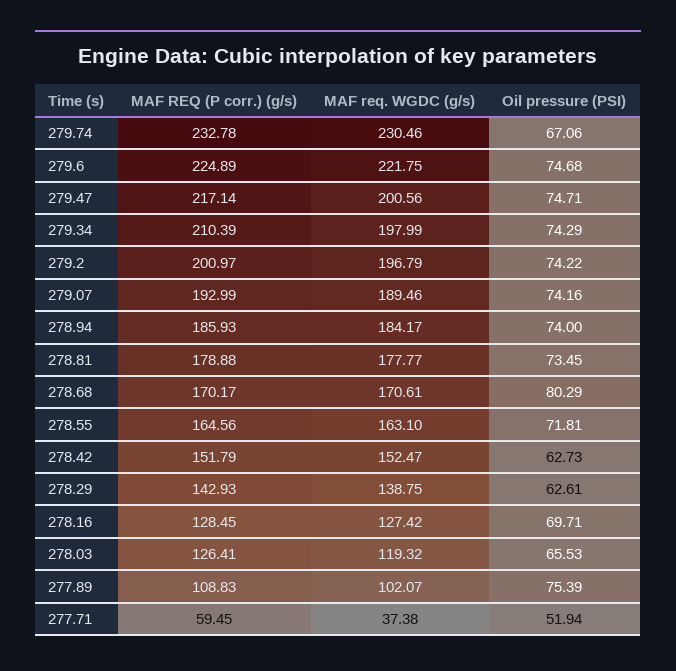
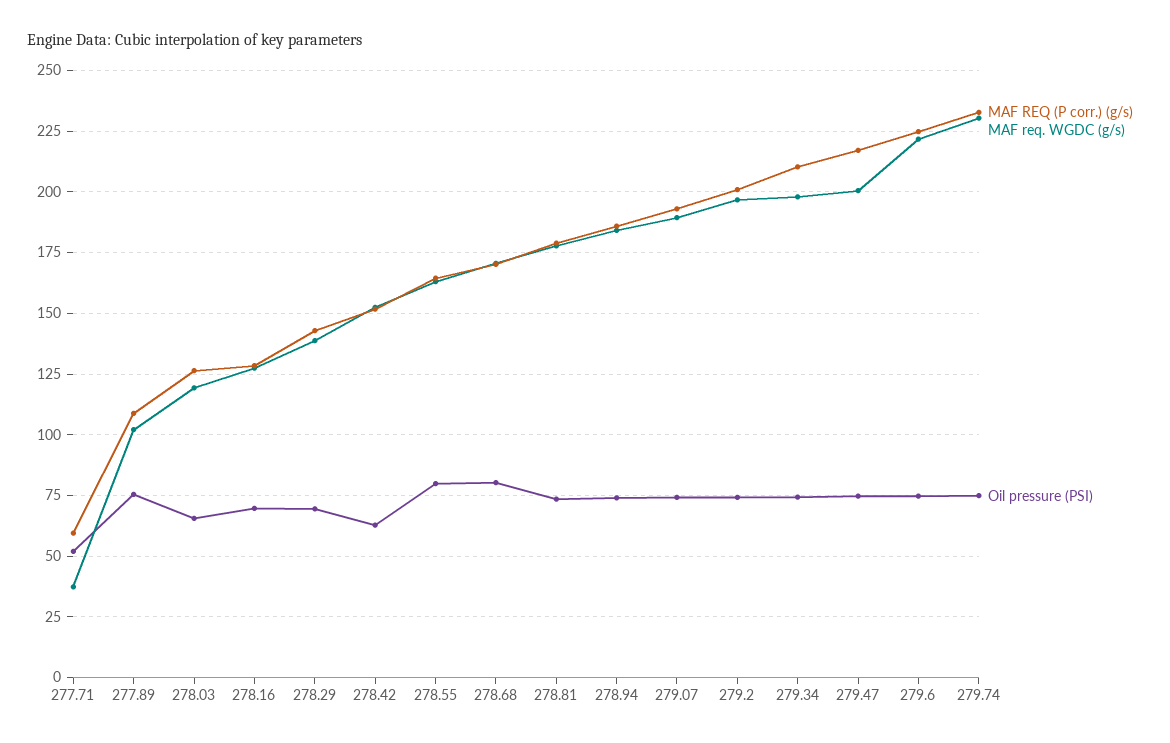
Oil pressure (PSI), 279.74: 67.06 -> 75
Oil pressure (PSI), 278.55: 71.81 -> 80
Oil pressure (PSI), 278.29: 62.61 -> 70

